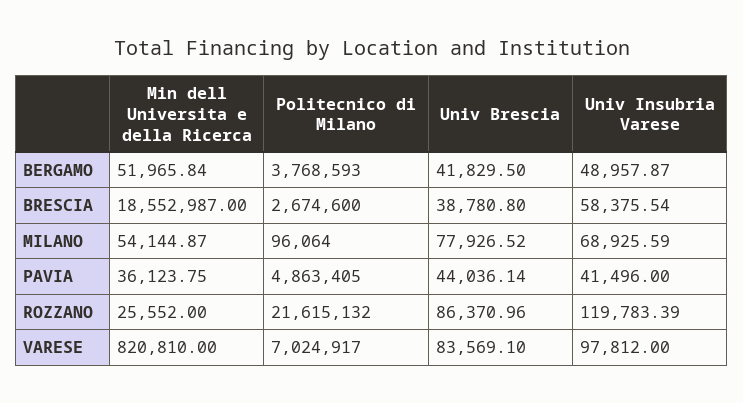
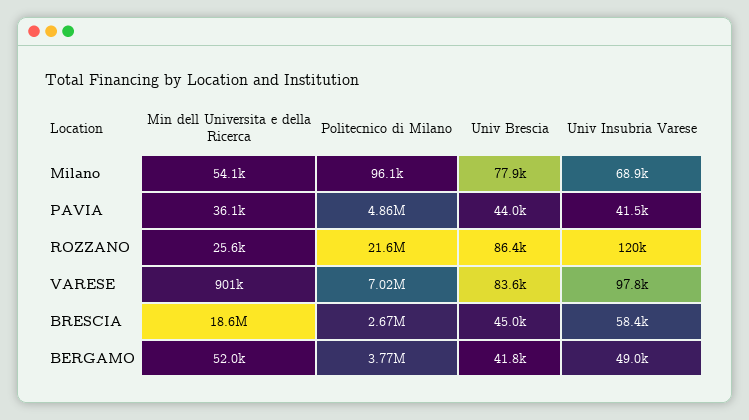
Univ Brescia, BRESCIA: 38780.8 -> 45000
Min dell Universita e della Ricerca, VARESE: 820810 -> 901000

